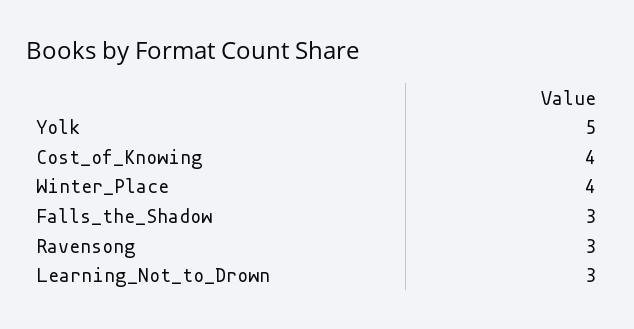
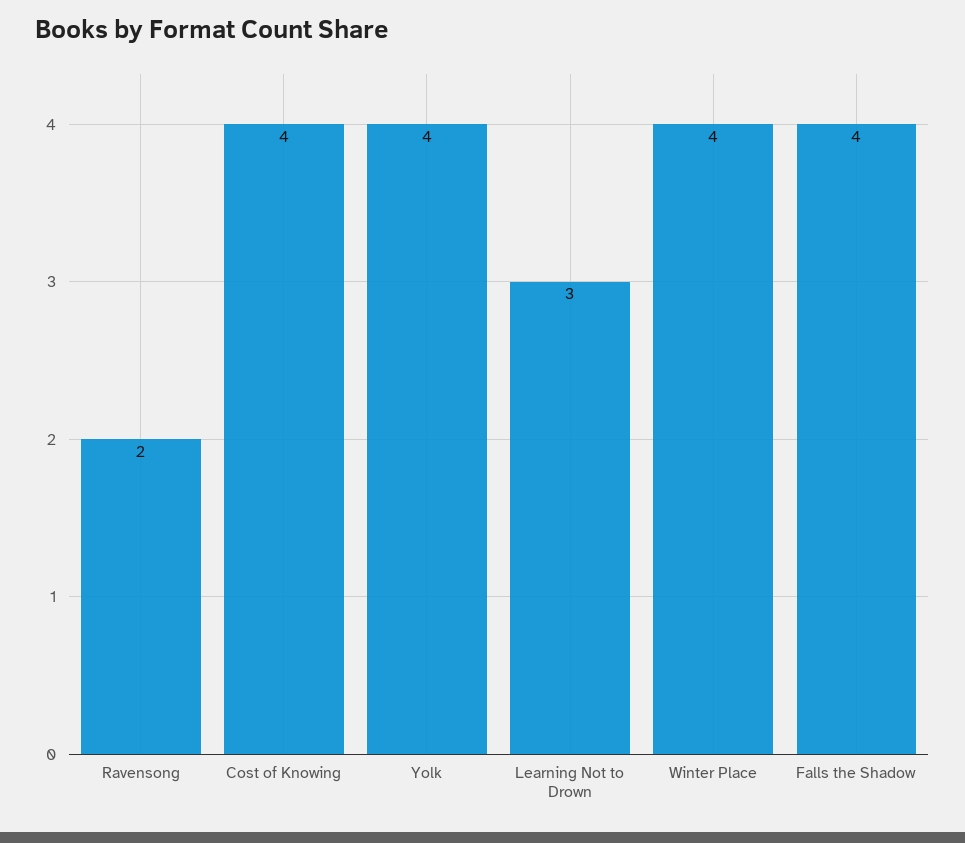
Yolk: 5 -> 4
Falls_the_Shadow: 3 -> 4
Ravensong: 3 -> 2

